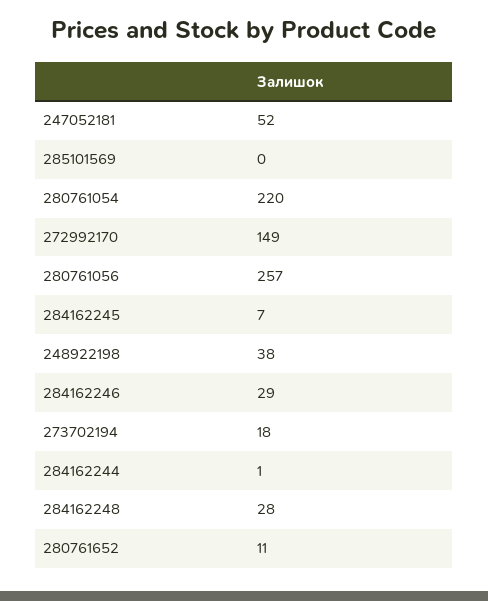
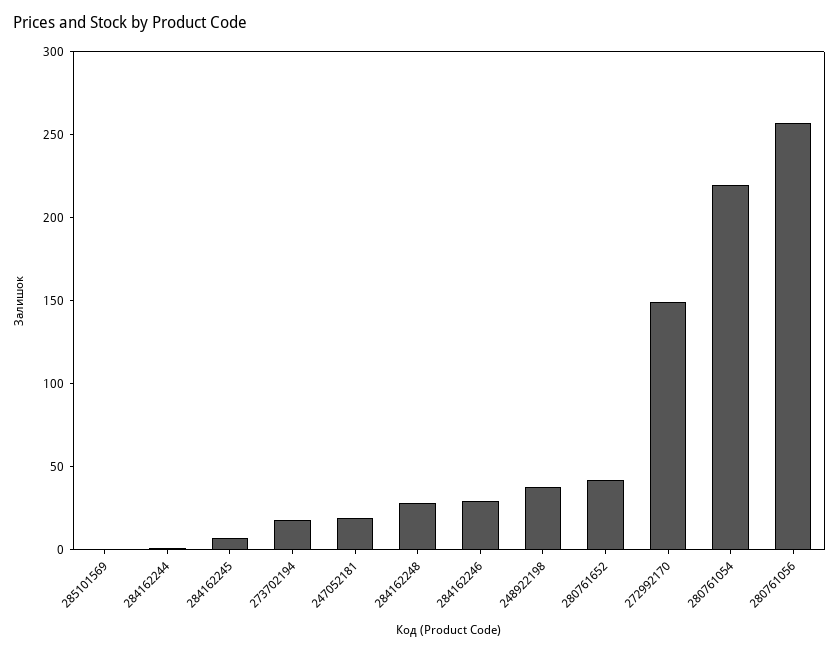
247052181: 52 -> 20
280761652: 11 -> 40

